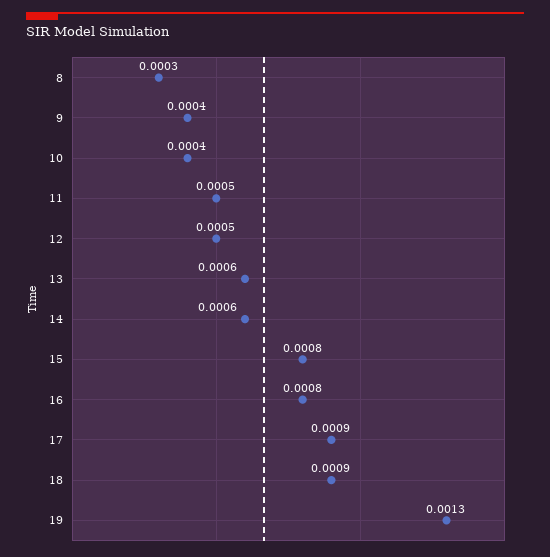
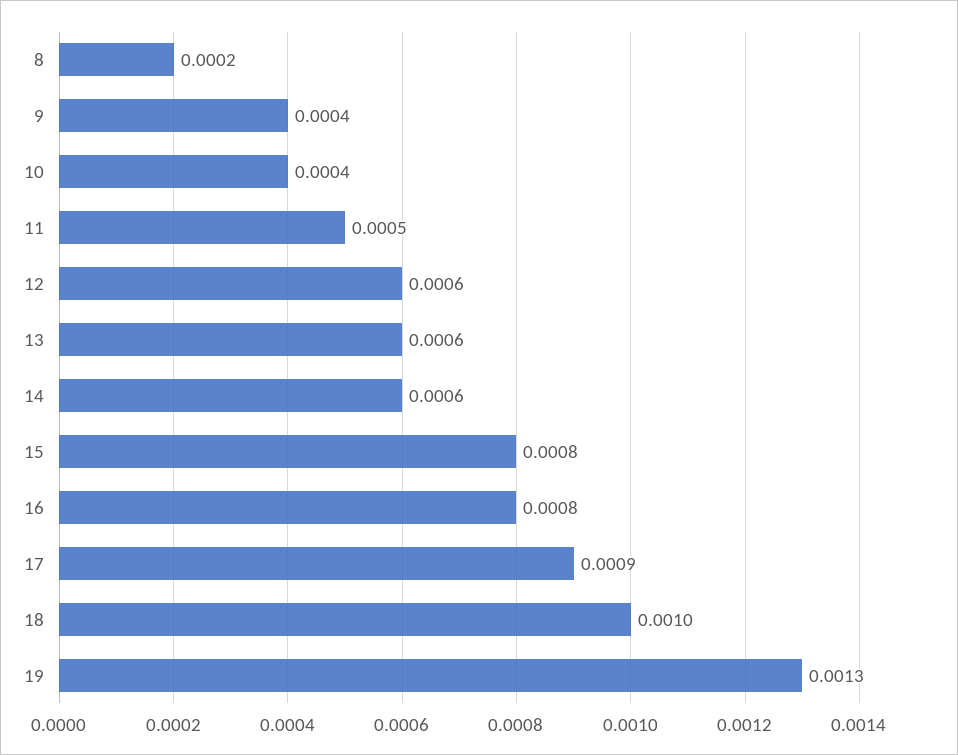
8: 0.0003 -> 0.0002
12: 0.0005 -> 0.0006
18: 0.0009 -> 0.001

